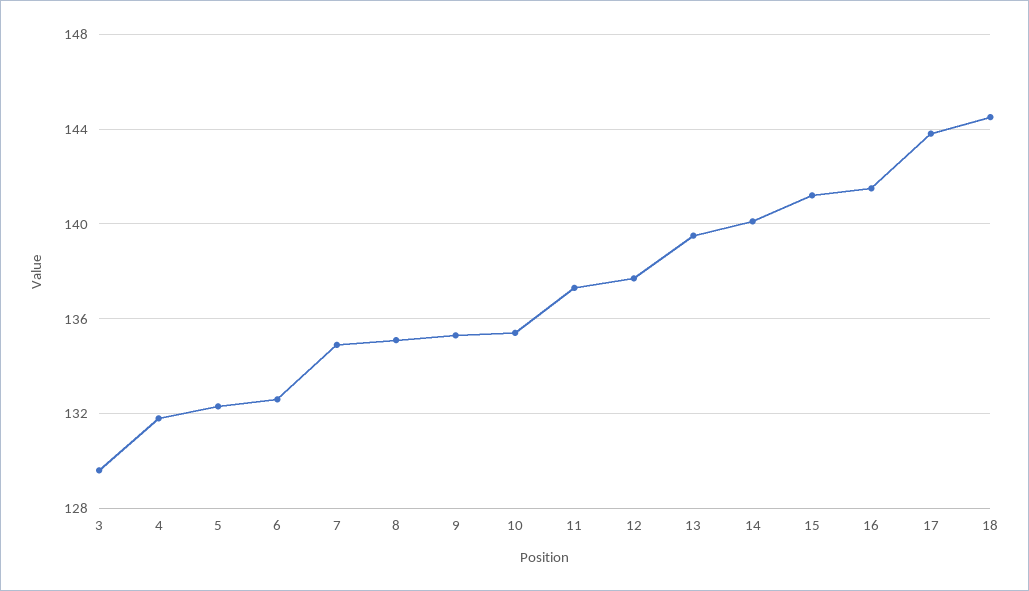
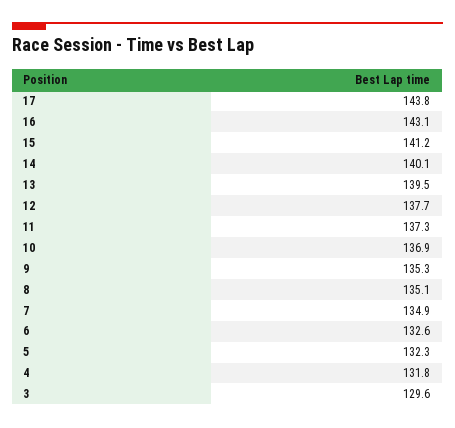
10: 135.5 -> 136.9
16: 141.5 -> 143.1
18: 144.5 -> none

